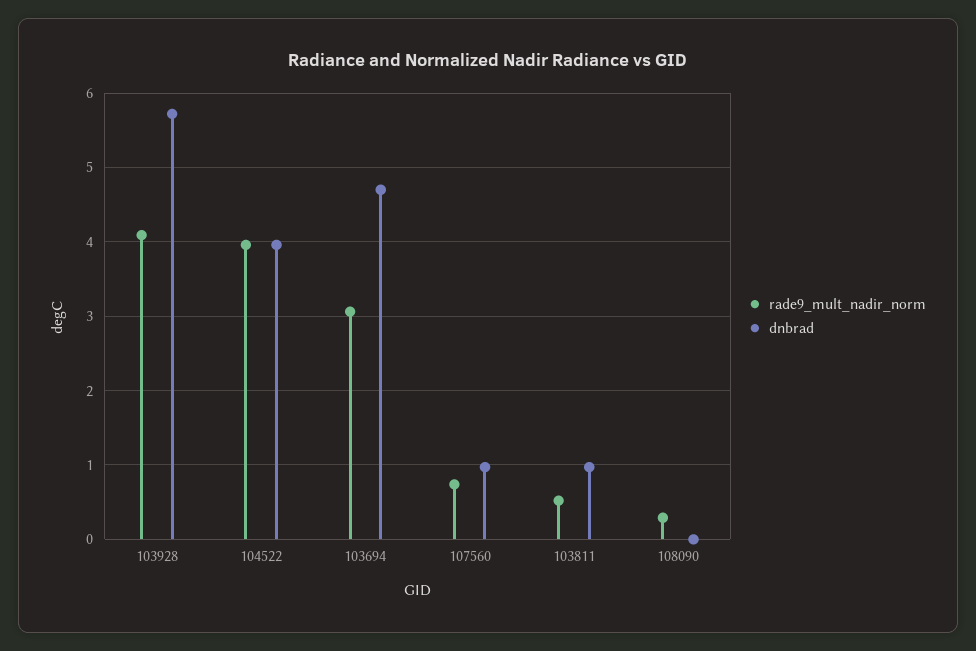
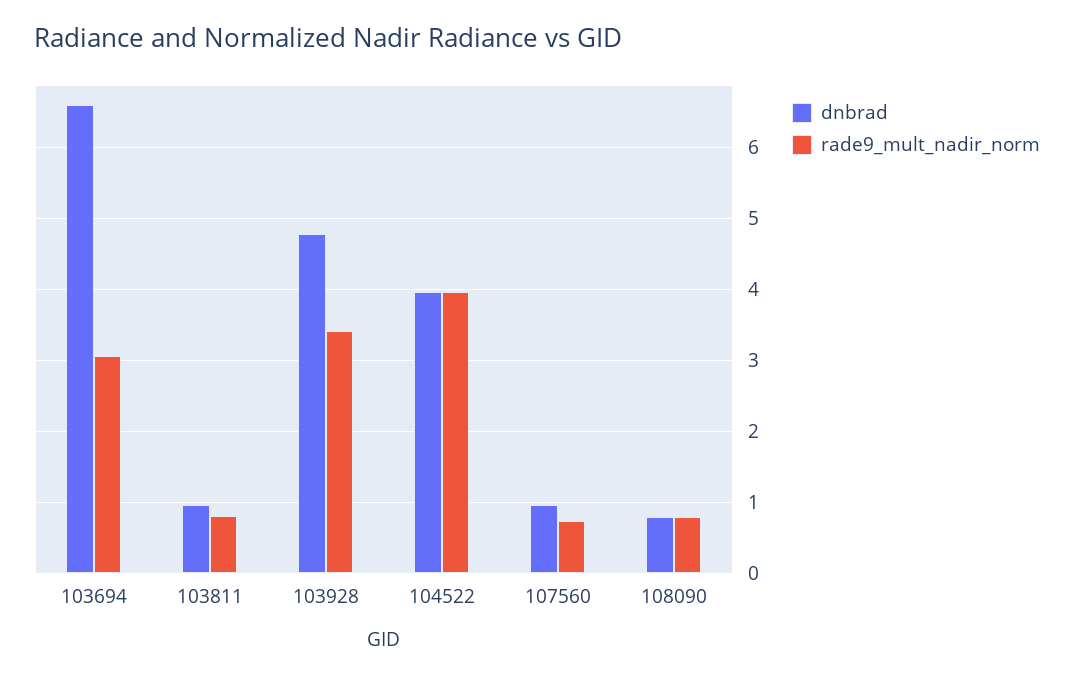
rade9_mult_nadir_norm, 103928: 4.1 -> 3.4
dnbrad, 103928: 5.7 -> 4.8
dnbrad, 103694: 4.7 -> 6.6
rade9_mult_nadir_norm, 103811: 0.5 -> 0.8
rade9_mult_nadir_norm, 108090: 0.3 -> 0.8
dnbrad, 108090: 0 -> 0.8

